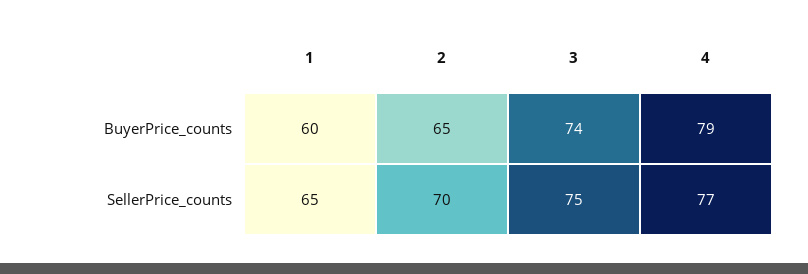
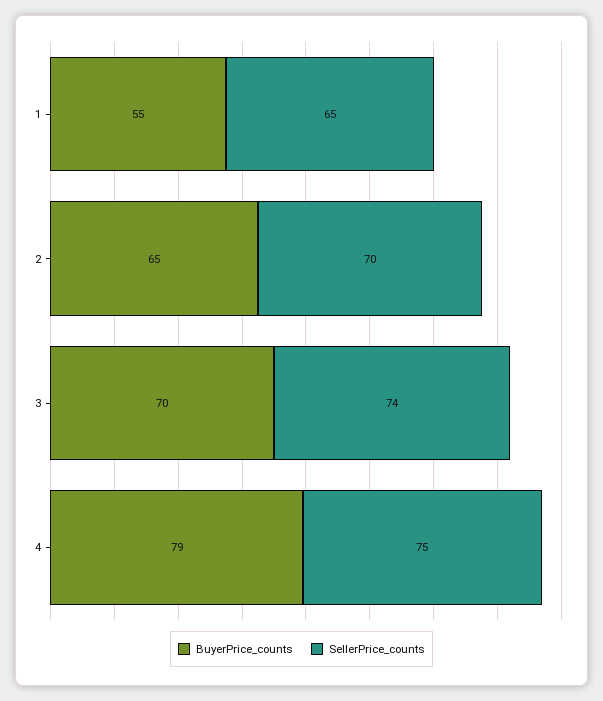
BuyerPrice_counts, 1: 60 -> 55
BuyerPrice_counts, 3: 74 -> 70
SellerPrice_counts, 3: 75 -> 74
SellerPrice_counts, 4: 77 -> 75

